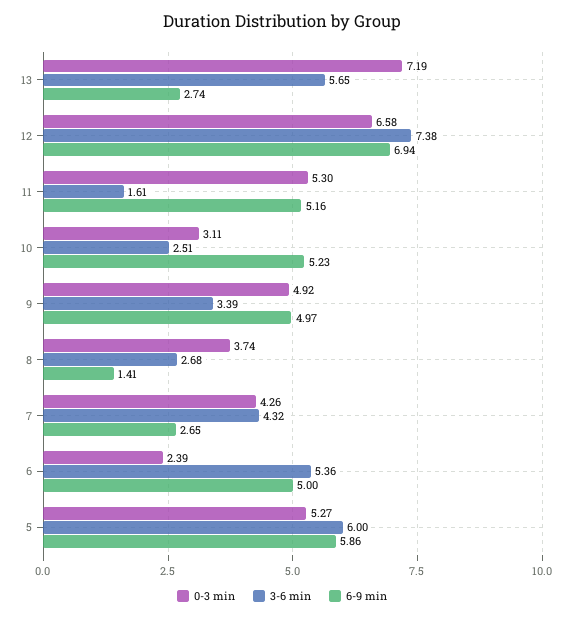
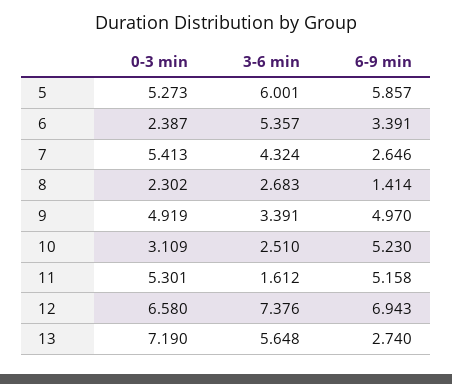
0-3 min, 8: 3.74 -> 2.302
0-3 min, 7: 4.26 -> 5.413
6-9 min, 6: 5 -> 3.391

